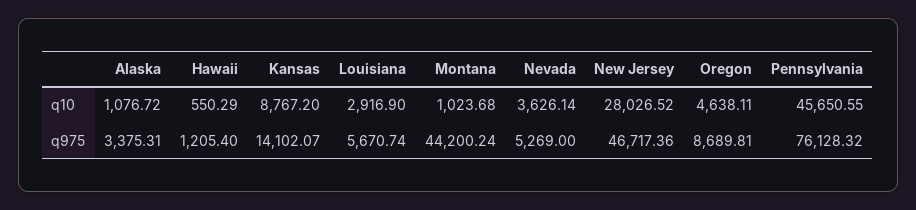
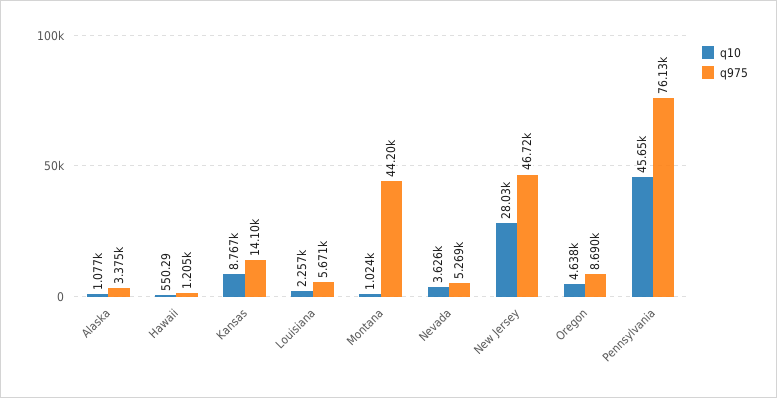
q10, Louisiana: 2916.9 -> 2257

